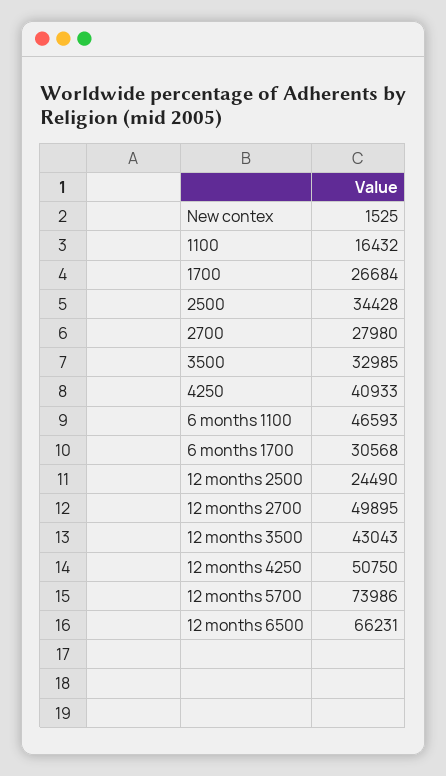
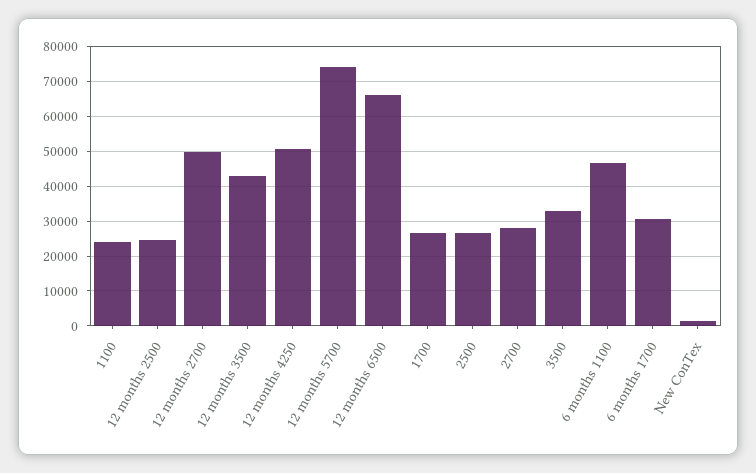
1100: 16432 -> 24000
2500: 34428 -> 26000
4250: 40933 -> none

